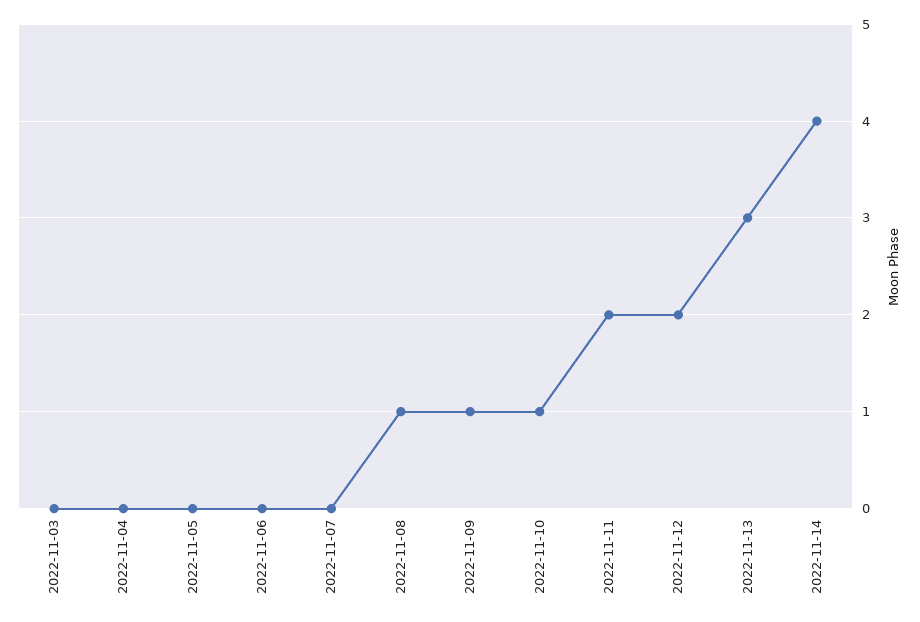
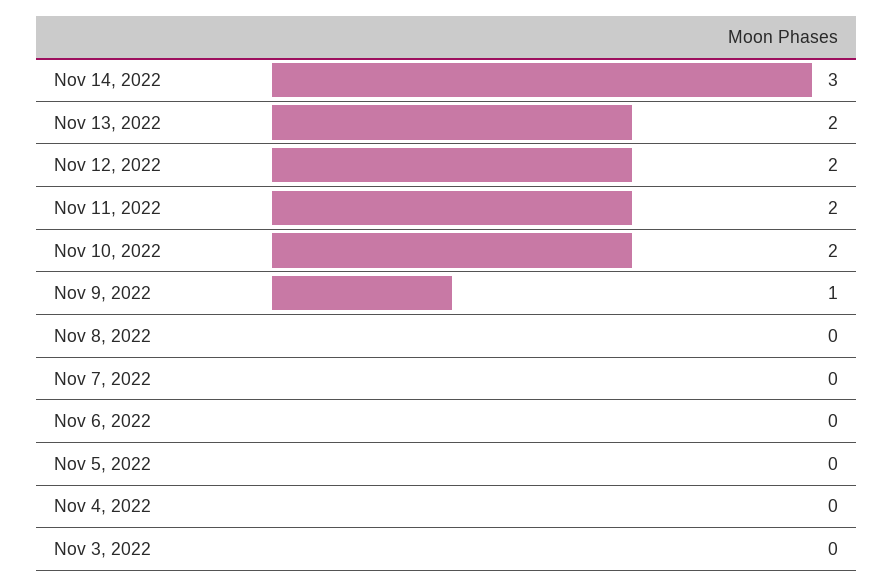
2022-11-08: 1 -> 0
2022-11-10: 1 -> 2
2022-11-13: 3 -> 2
2022-11-14: 4 -> 3

